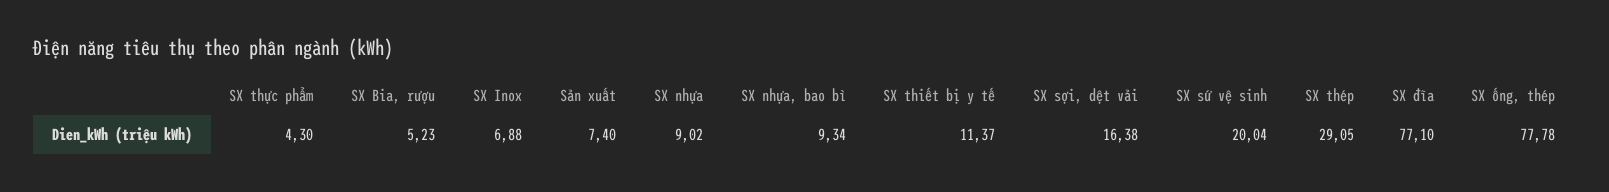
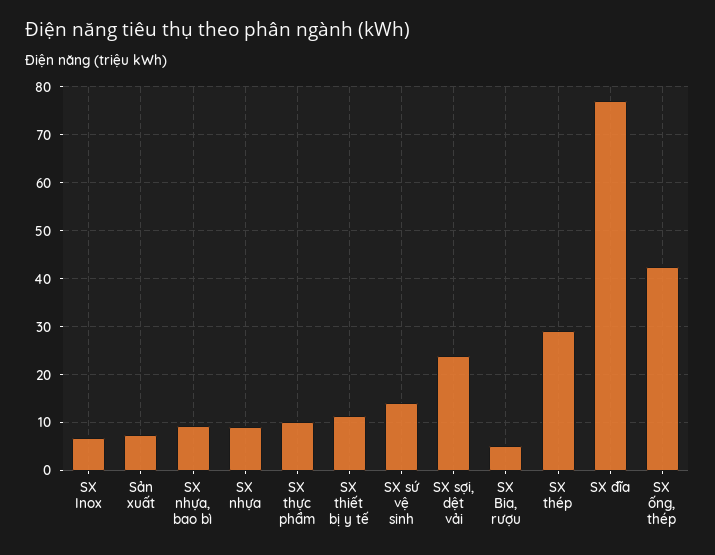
SX thực phẩm: 4.3 -> 10
SX sợi, dệt vải: 16.38 -> 24
SX sứ vệ sinh: 20.04 -> 14
SX ống, thép: 77.78 -> 42

